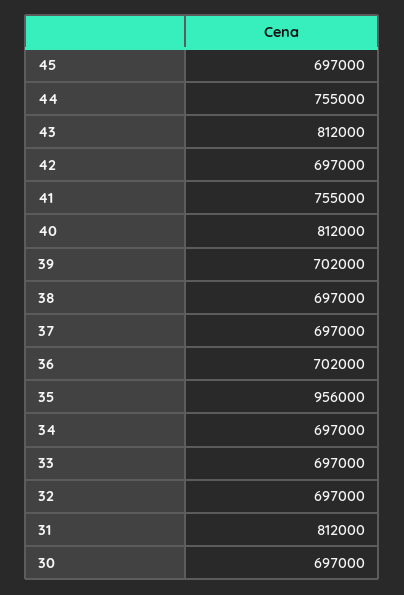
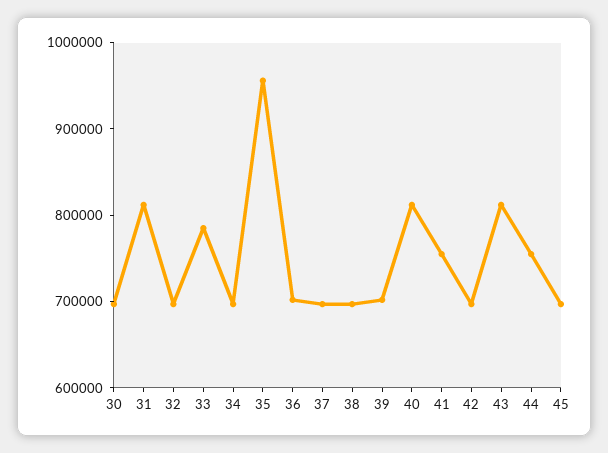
33: 697000 -> 780000

